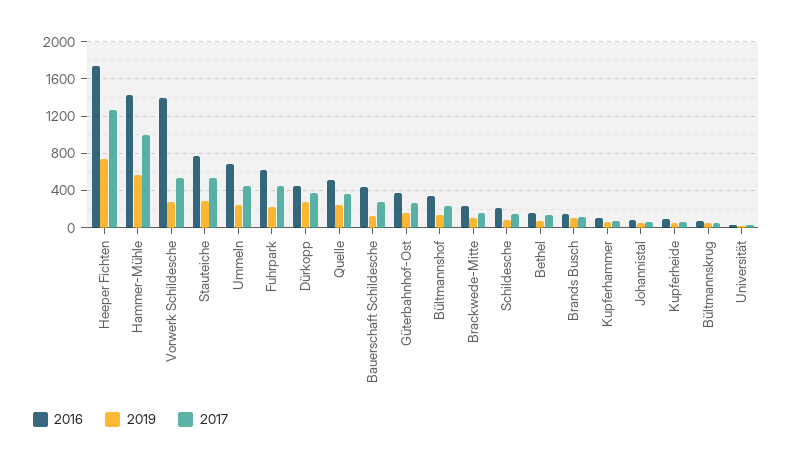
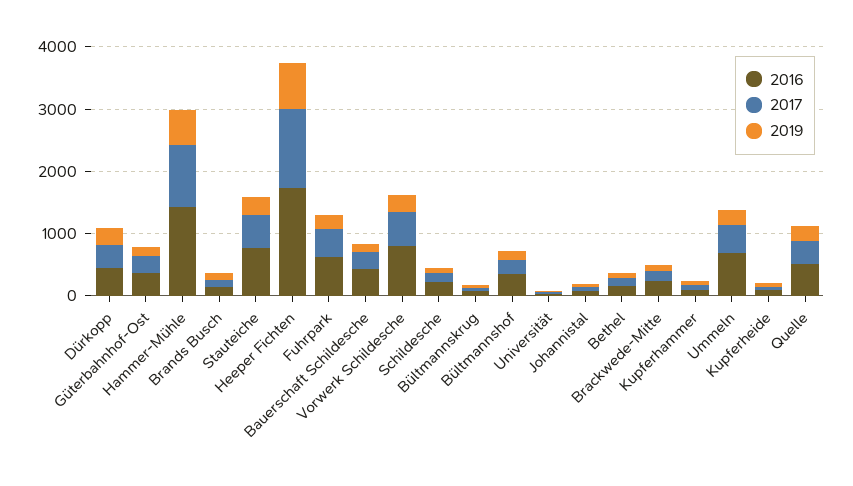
2016, Vorwerk Schildesche: 1400 -> 800

